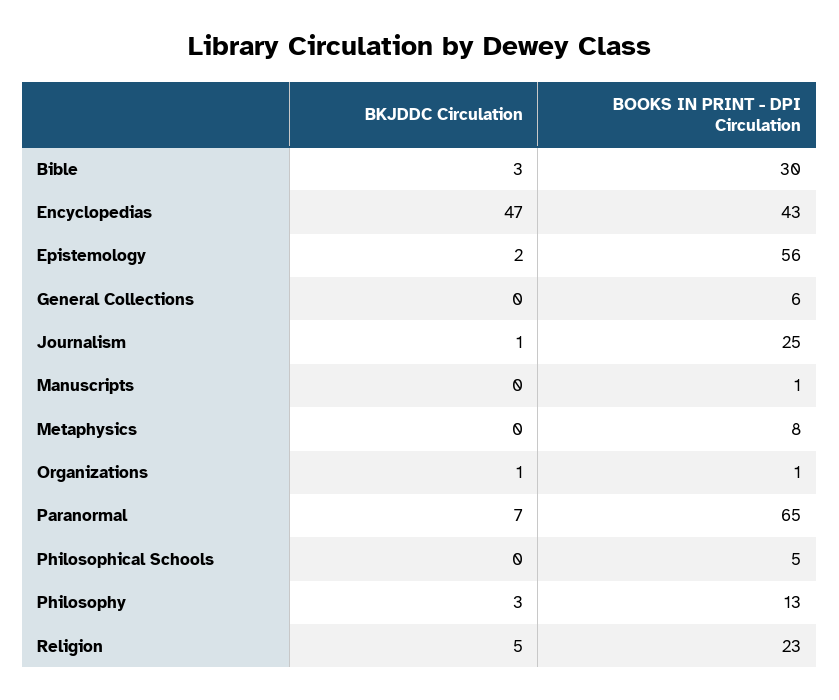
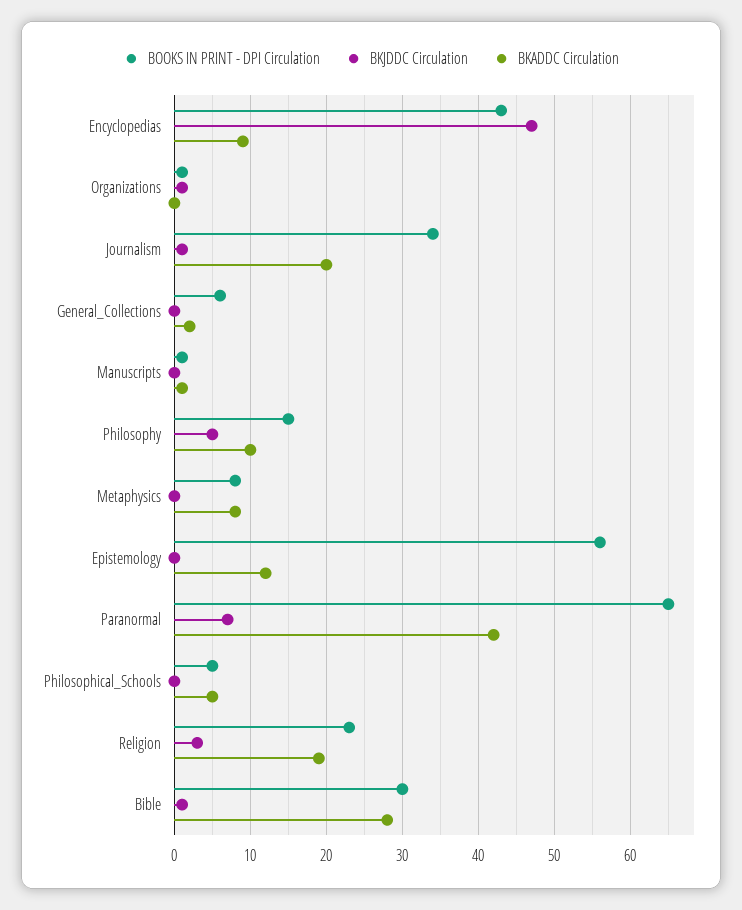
BKJDDC Circulation, Bible: 3 -> 1
BKJDDC Circulation, Epistemology: 2 -> 0
BOOKS IN PRINT - DPI Circulation, Journalism: 25 -> 34
BKJDDC Circulation, Philosophy: 3 -> 5
BOOKS IN PRINT - DPI Circulation, Philosophy: 13 -> 15
BKJDDC Circulation, Religion: 5 -> 3
BKADDC Circulation, Encyclopedias: none -> 9
BKADDC Circulation, Organizations: none -> 0
BKADDC Circulation, Journalism: none -> 20
BKADDC Circulation, General Collections: none -> 2
BKADDC Circulation, Manuscripts: none -> 1
BKADDC Circulation, Philosophy: none -> 10
BKADDC Circulation, Metaphysics: none -> 8
BKADDC Circulation, Epistemology: none -> 12
BKADDC Circulation, Paranormal: none -> 42
BKADDC Circulation, Philosophical Schools: none -> 5
BKADDC Circulation, Religion: none -> 19
BKADDC Circulation, Bible: none -> 28

